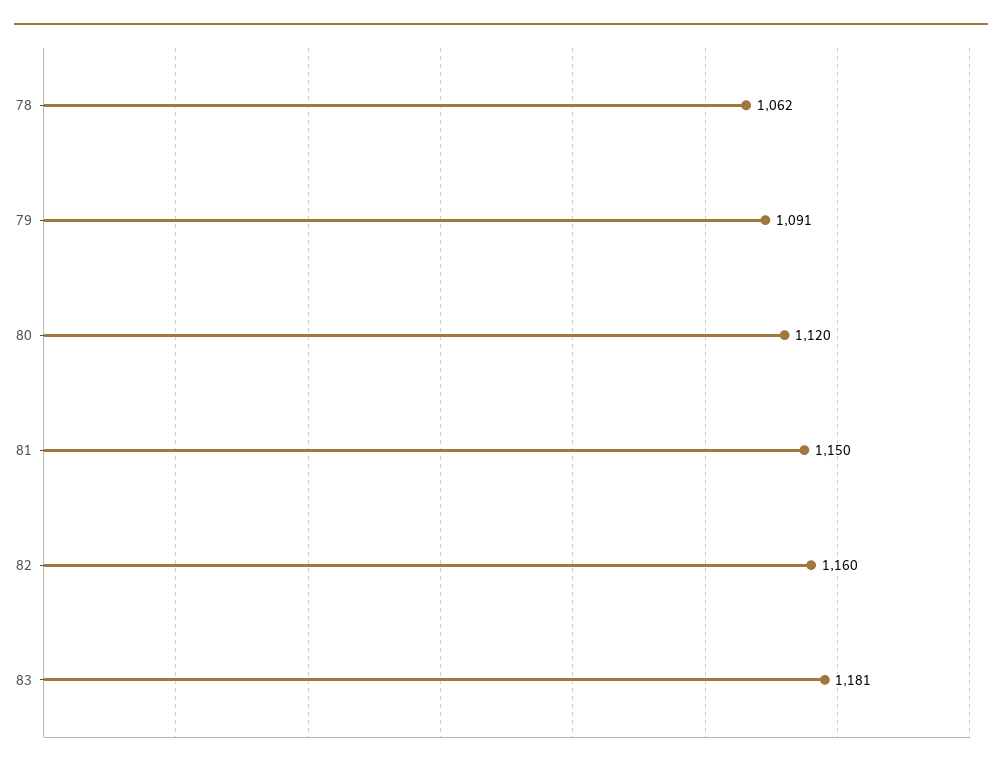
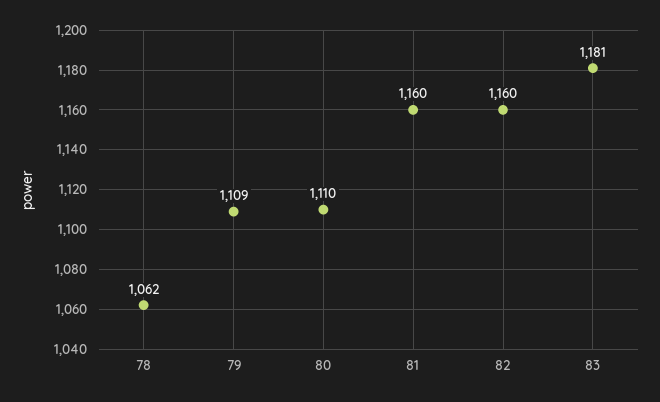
79: 1091 -> 1109
80: 1120 -> 1110
81: 1150 -> 1160

